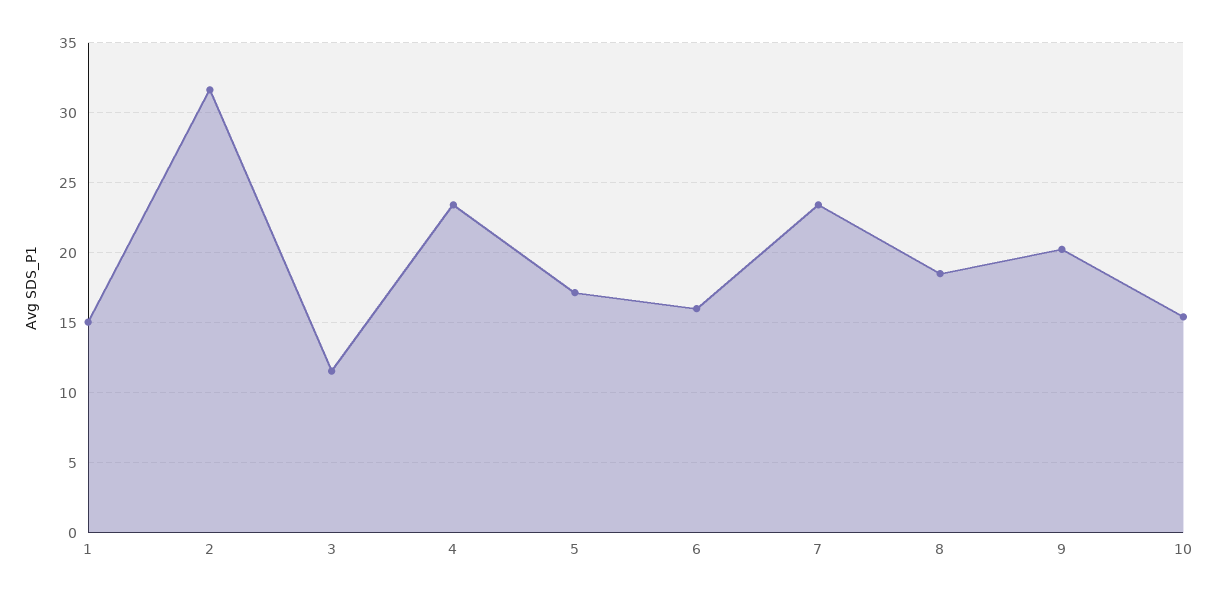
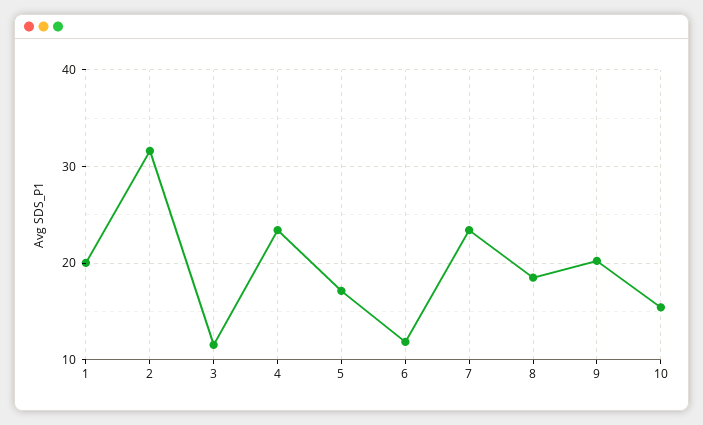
1: 15 -> 20
6: 16 -> 12

